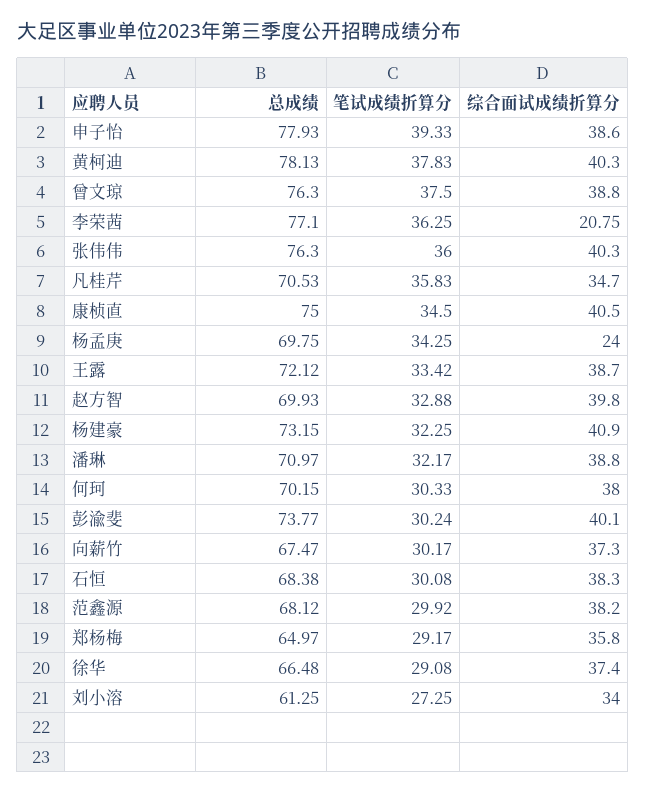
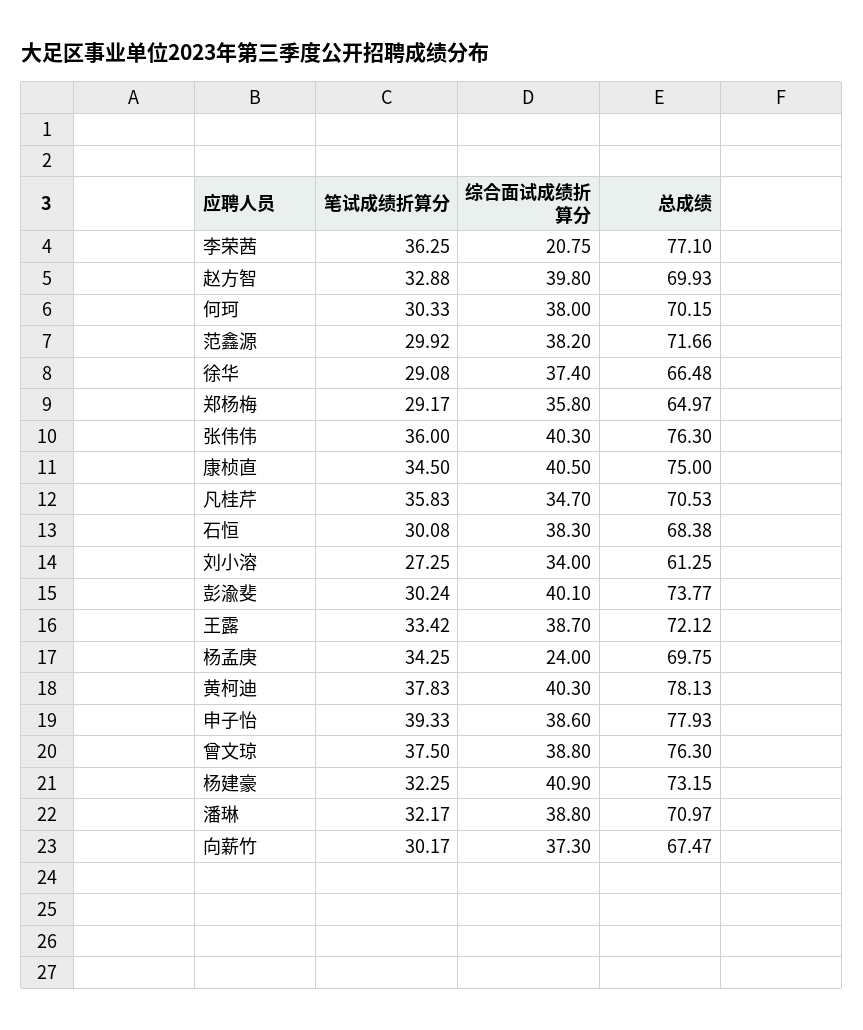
总成绩, 范鑫源: 68.12 -> 71.66

